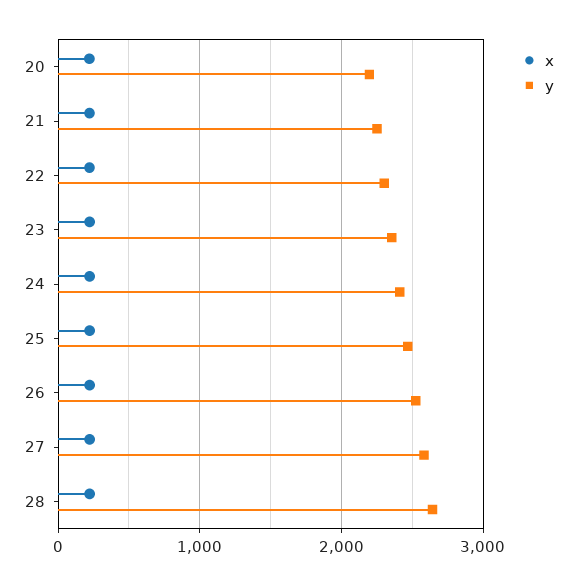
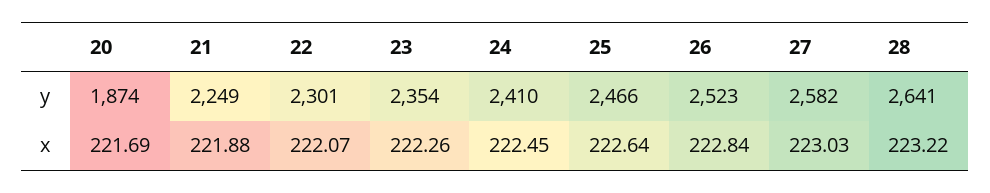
y, 20: 2200 -> 1874

